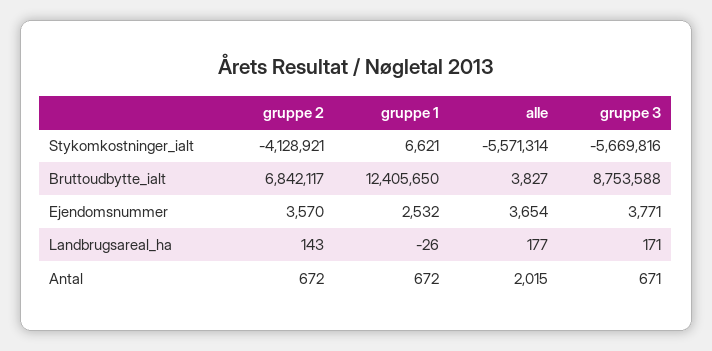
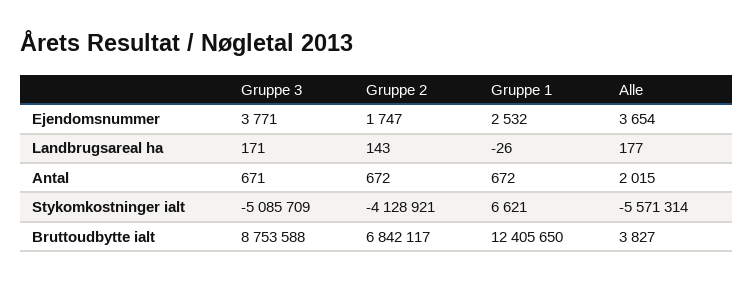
gruppe 3, Stykomkostninger_ialt: -5669816 -> -5085709
gruppe 2, Ejendomsnummer: 3570 -> 1747

